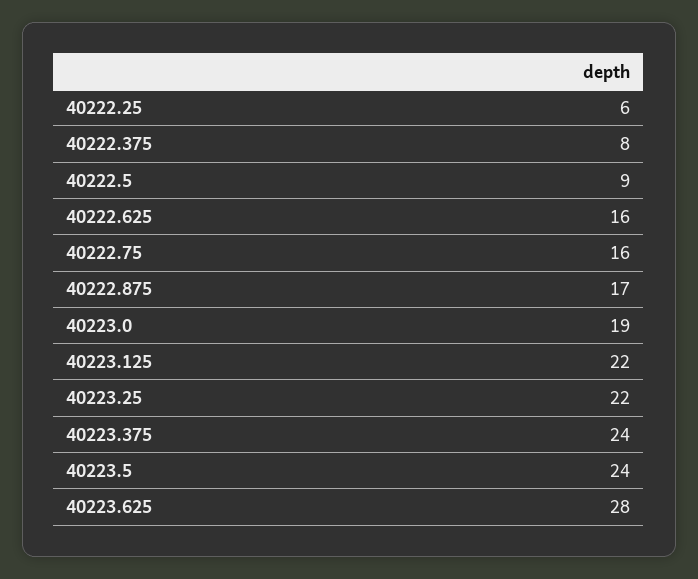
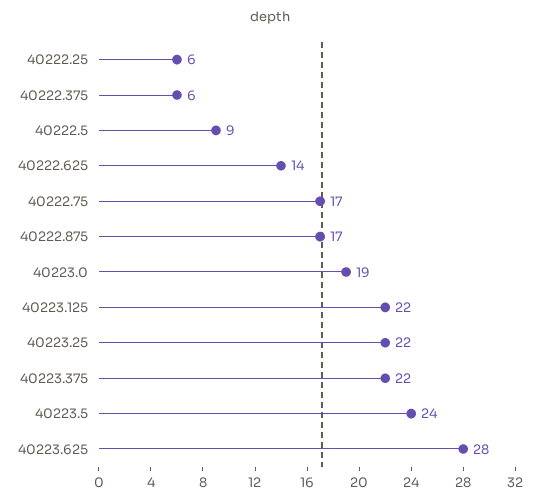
40222.375: 8 -> 6
40222.625: 16 -> 14
40222.75: 16 -> 17
40223.375: 24 -> 22

